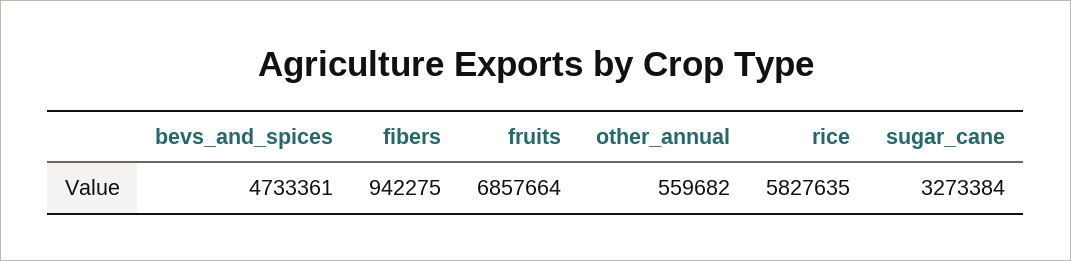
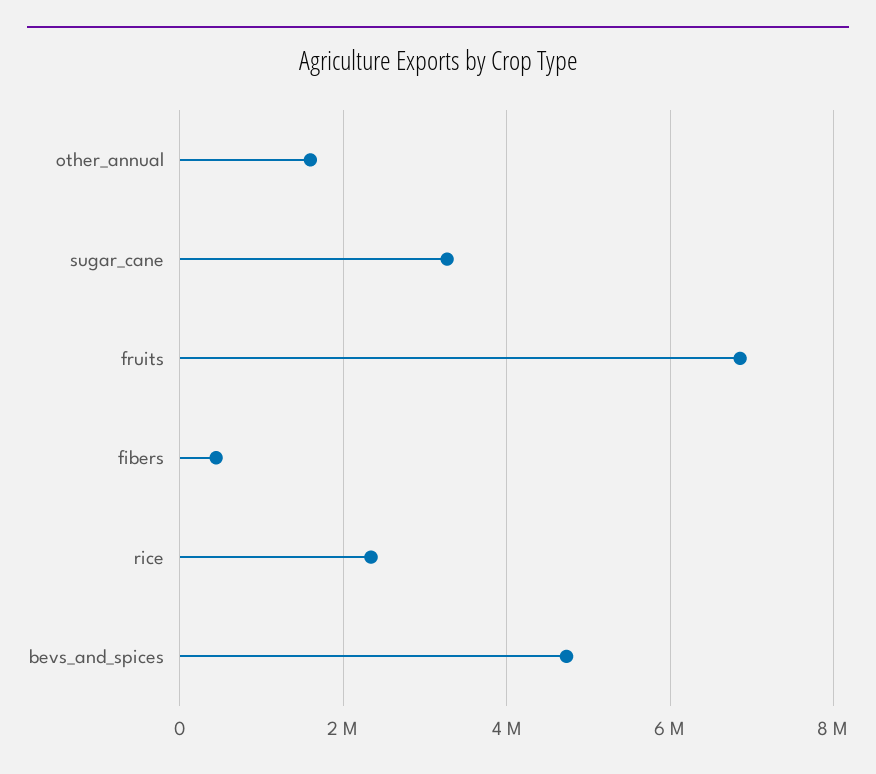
fibers: 942275 -> 400000
other_annual: 559682 -> 1600000
rice: 5827635 -> 2400000

